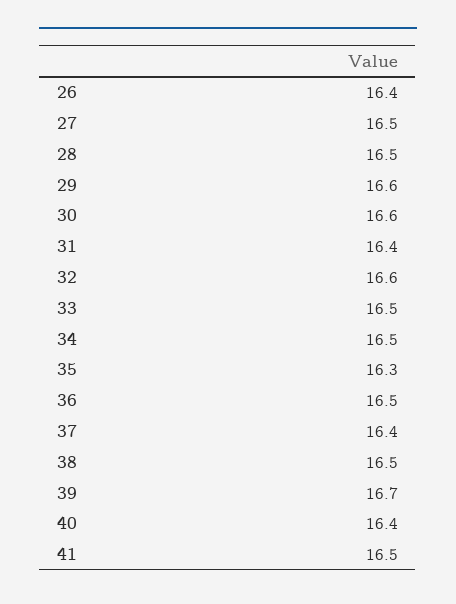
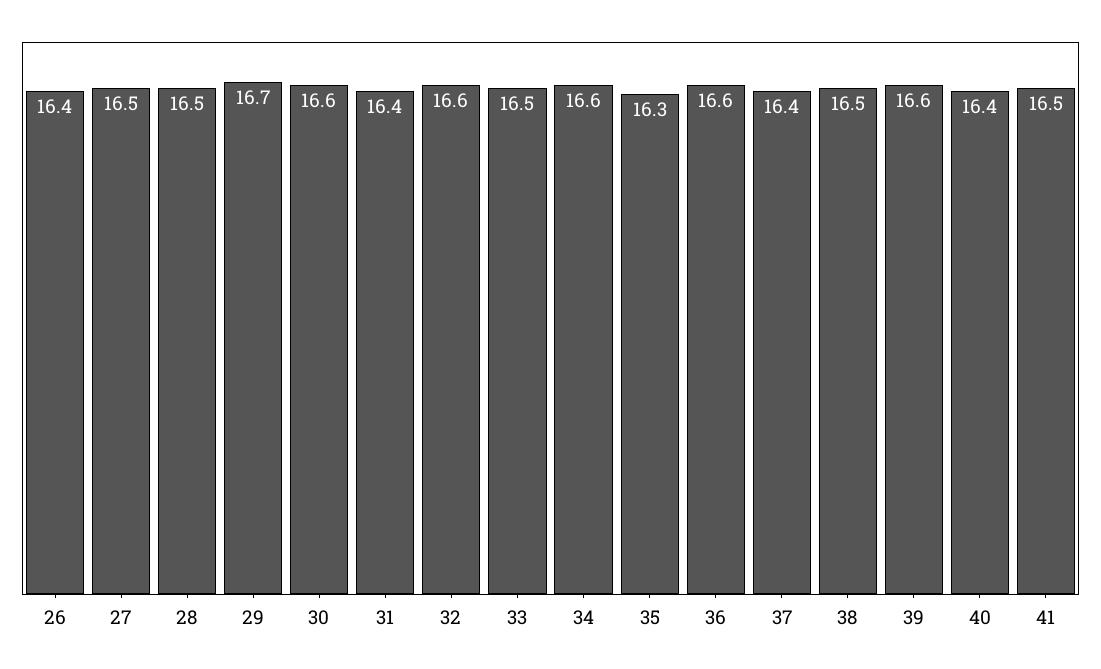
29: 16.6 -> 16.7
34: 16.5 -> 16.6
36: 16.5 -> 16.6
39: 16.7 -> 16.6

